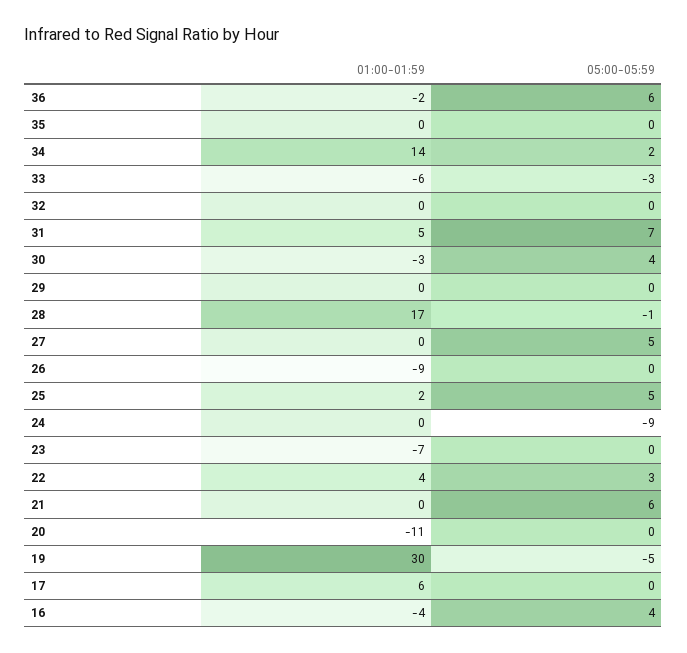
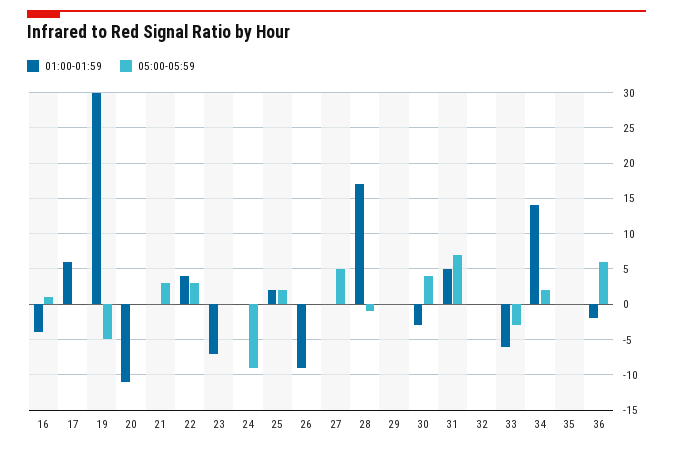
05:00-05:59, 25: 5 -> 2
05:00-05:59, 21: 6 -> 3
05:00-05:59, 16: 4 -> 1

